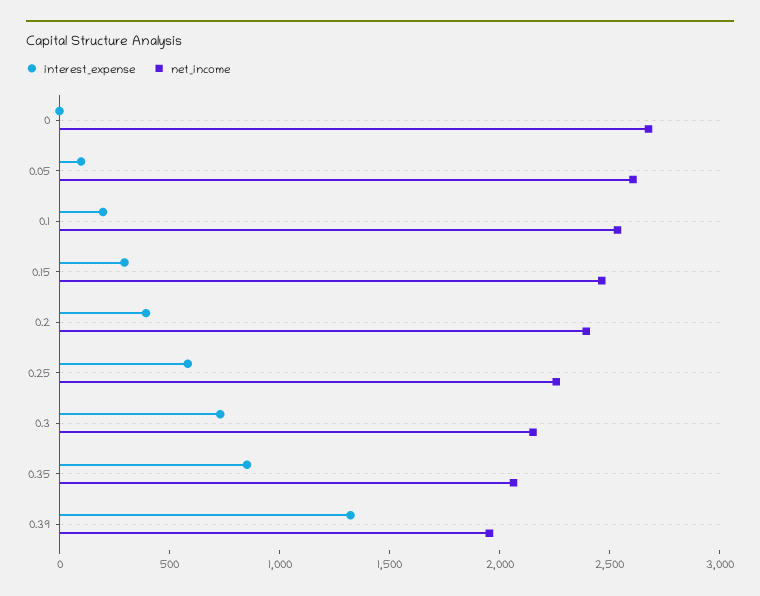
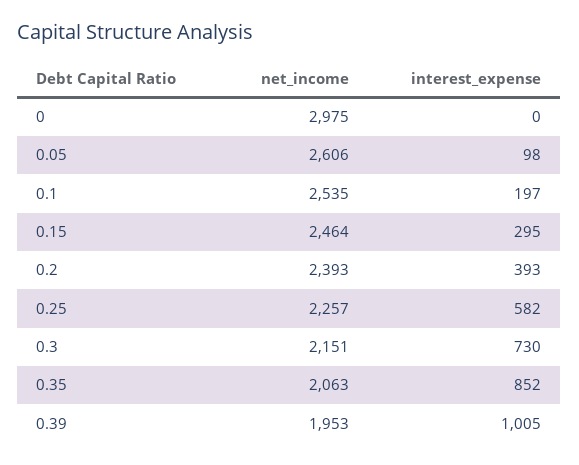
net_income, 0: 2700 -> 2975
interest_expense, 0.39: 1300 -> 1005

